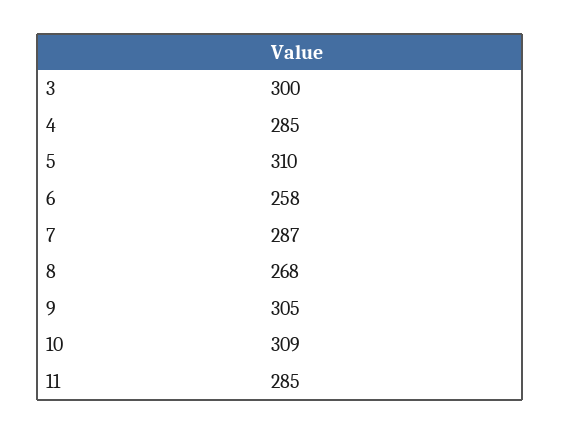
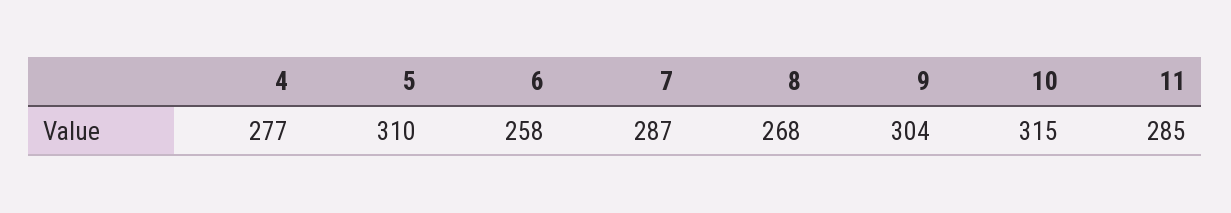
3: 300 -> none
4: 285 -> 277
9: 305 -> 304
10: 309 -> 315

